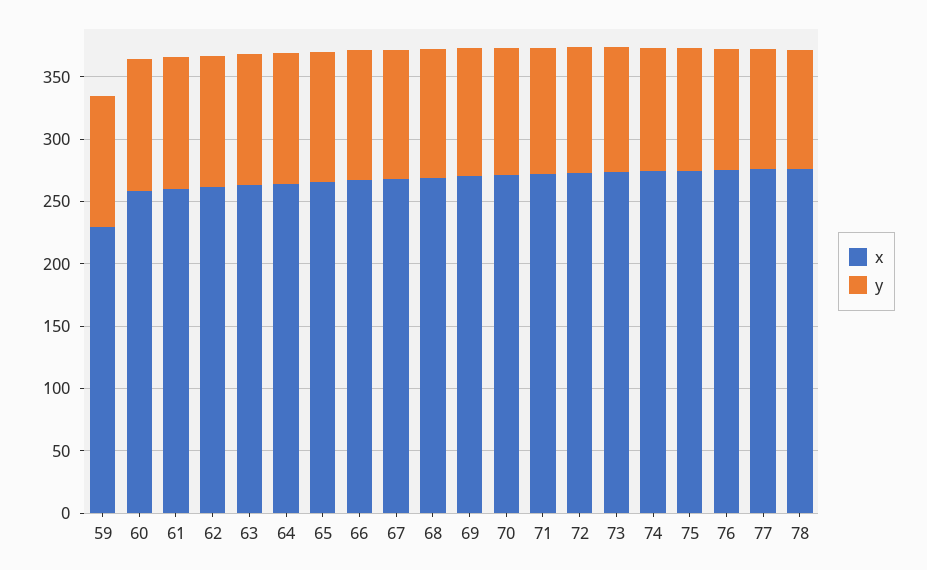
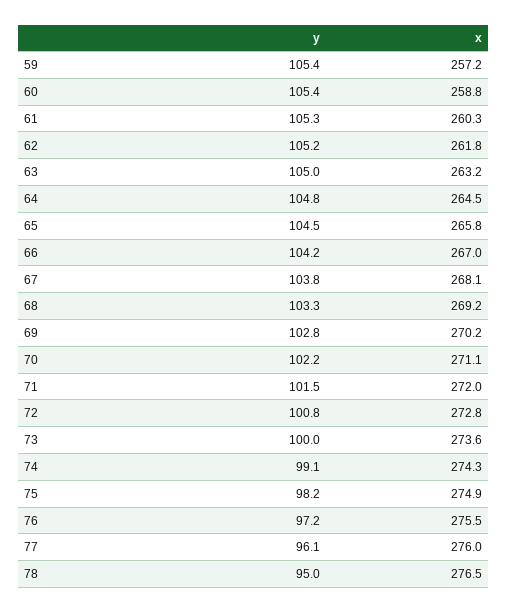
x, 59: 230 -> 257.2

